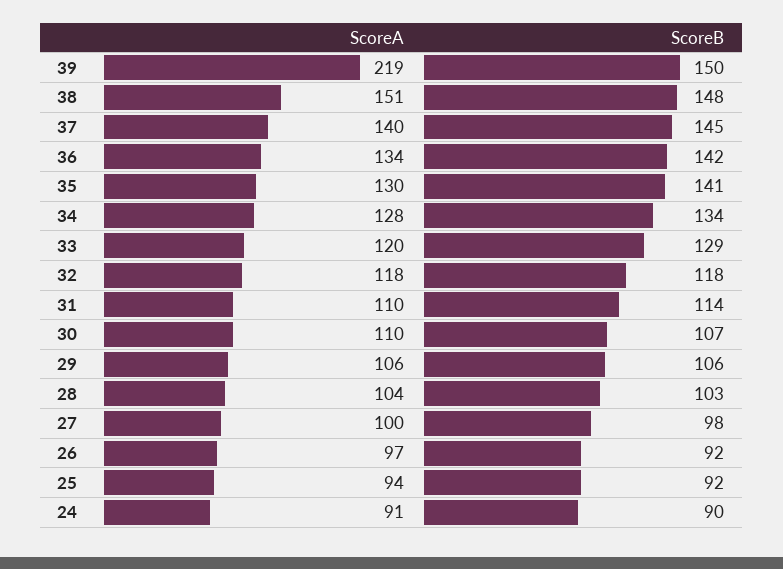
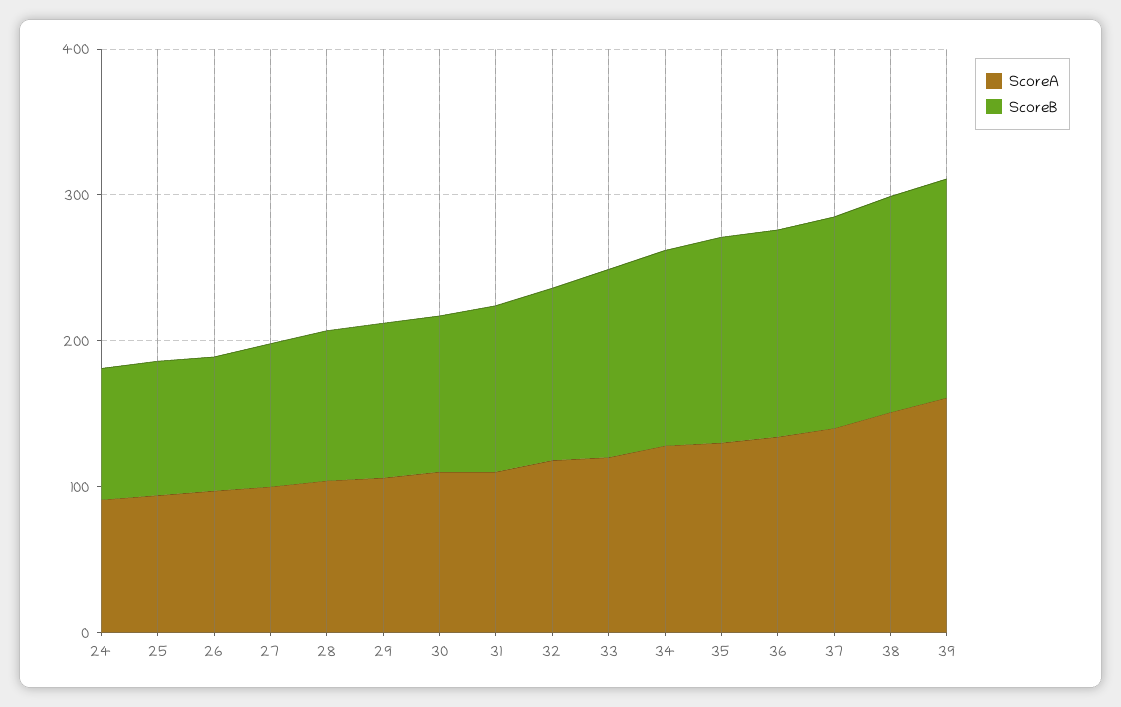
ScoreA, 39: 219 -> 160

